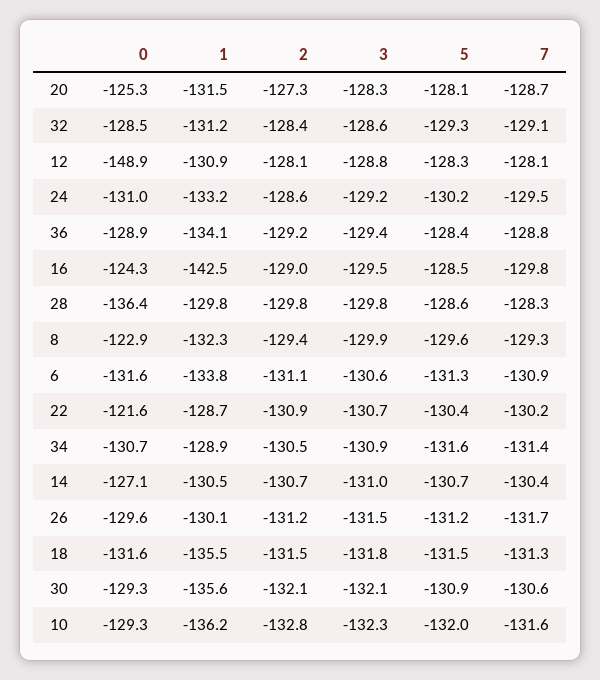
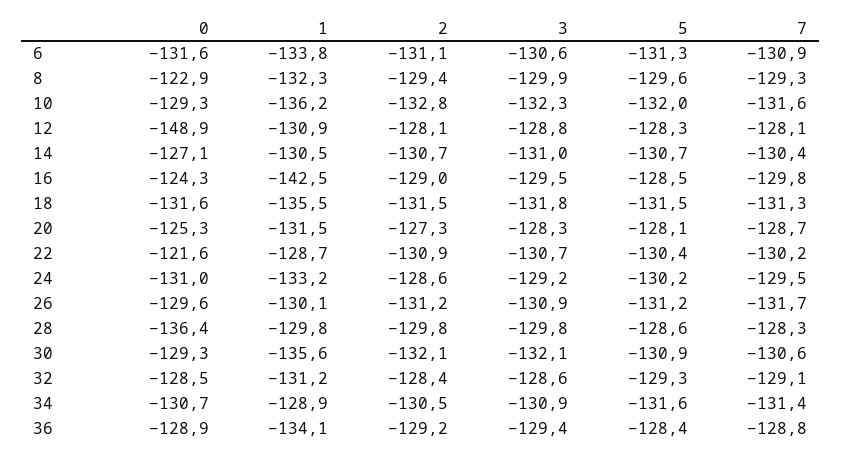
3, 26: -131.5 -> -130.9

